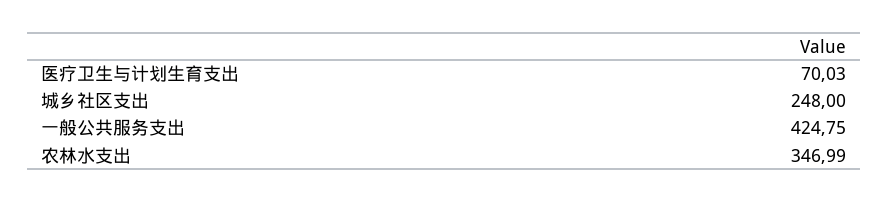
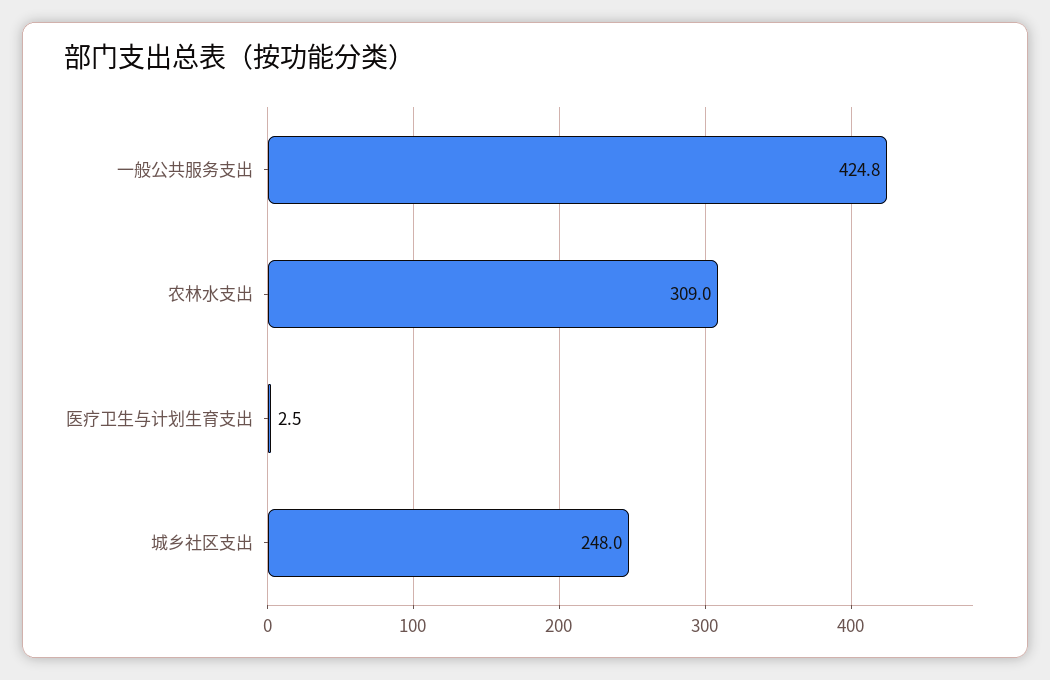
医疗卫生与计划生育支出: 70.03 -> 2.5
农林水支出: 346.99 -> 309

